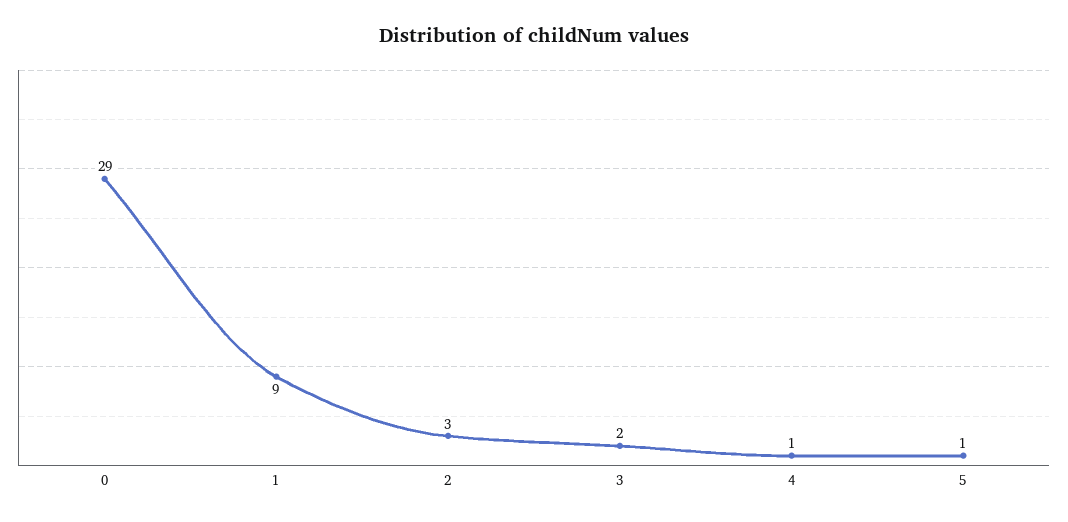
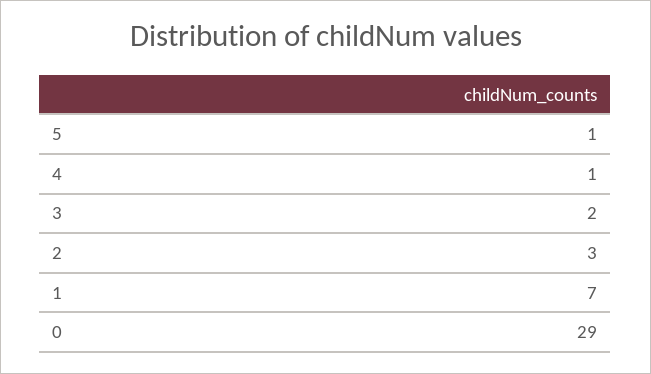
1: 9 -> 7

